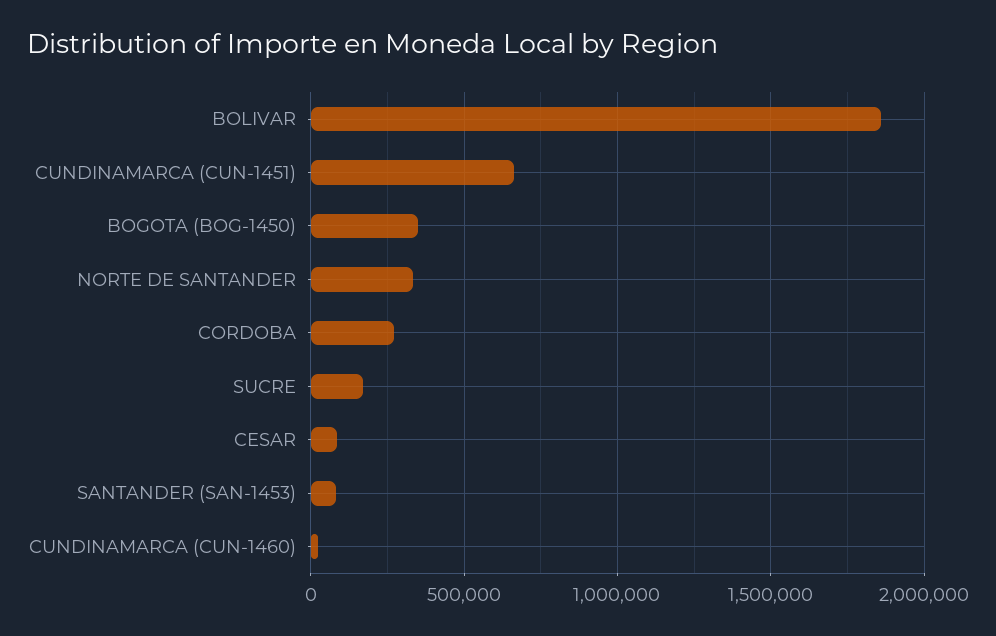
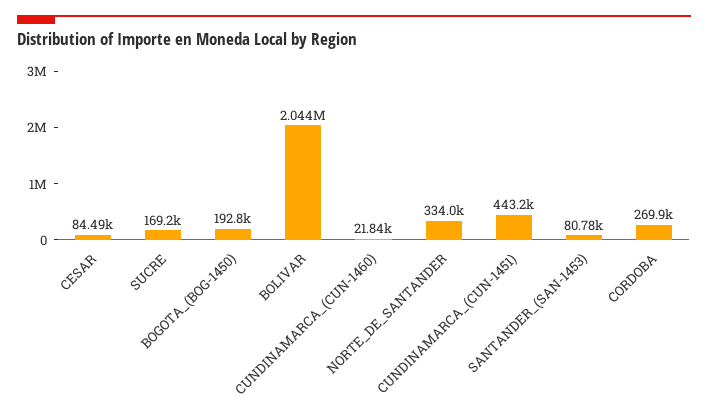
BOLIVAR: 1850000 -> 2044000
CUNDINAMARCA (CUN-1451): 650000 -> 443200
BOGOTA (BOG-1450): 350000 -> 192800

